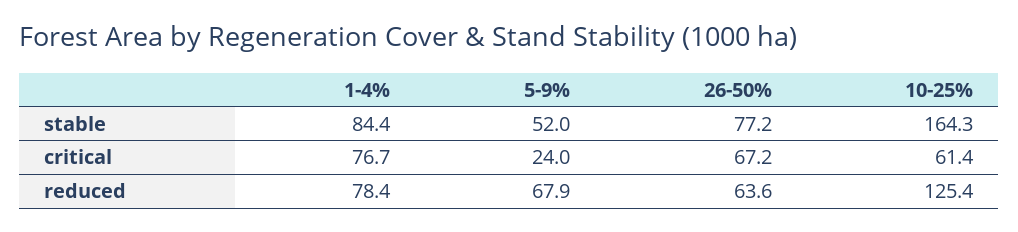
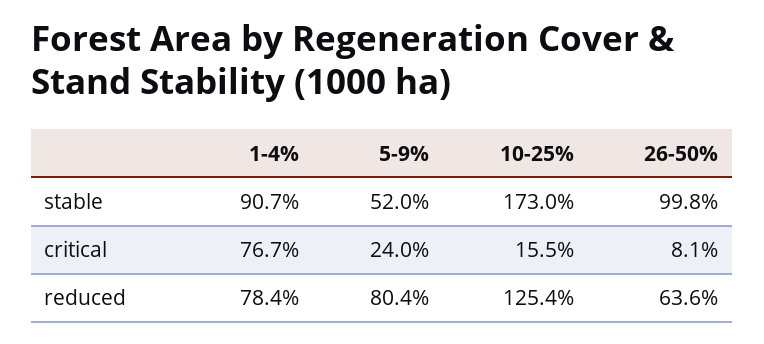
1-4%, stable: 84.4 -> 90.7
26-50%, stable: 77.2 -> 99.8
10-25%, stable: 164.3 -> 173
26-50%, critical: 67.2 -> 8.1
10-25%, critical: 61.4 -> 15.5
5-9%, reduced: 67.9 -> 80.4

